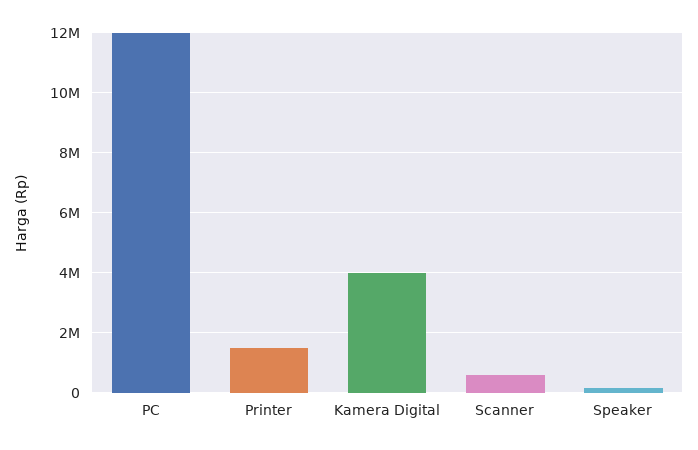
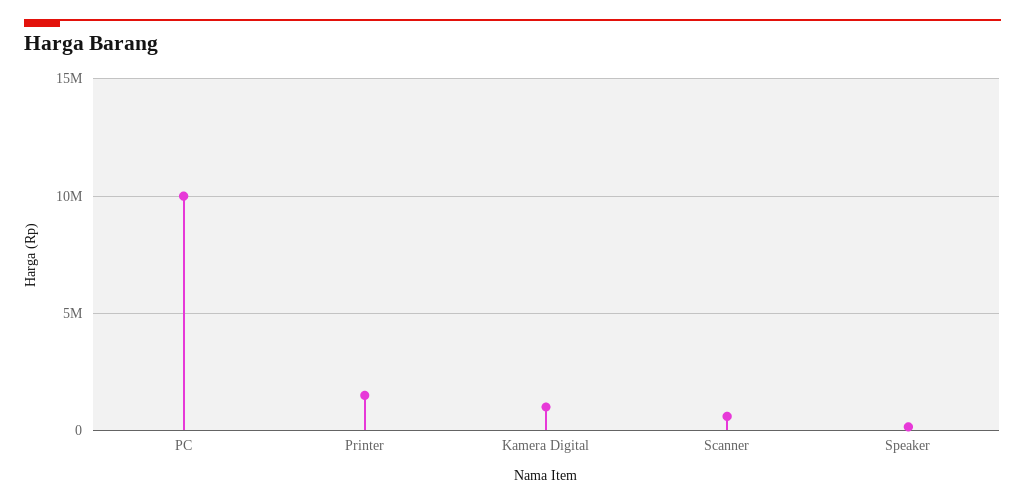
PC: 12000000 -> 10000000
Kamera Digital: 4000000 -> 1000000

